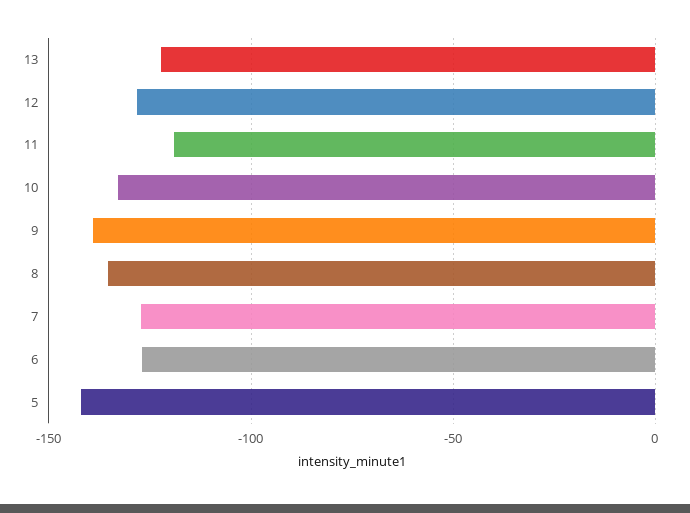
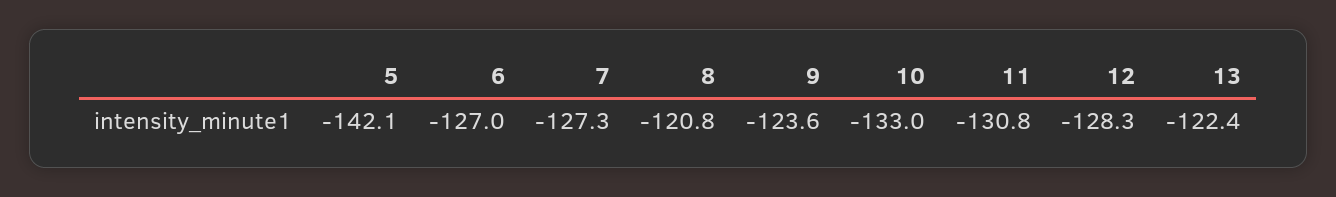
11: -120 -> -130.8
9: -140 -> -123.6
8: -135 -> -120.8

